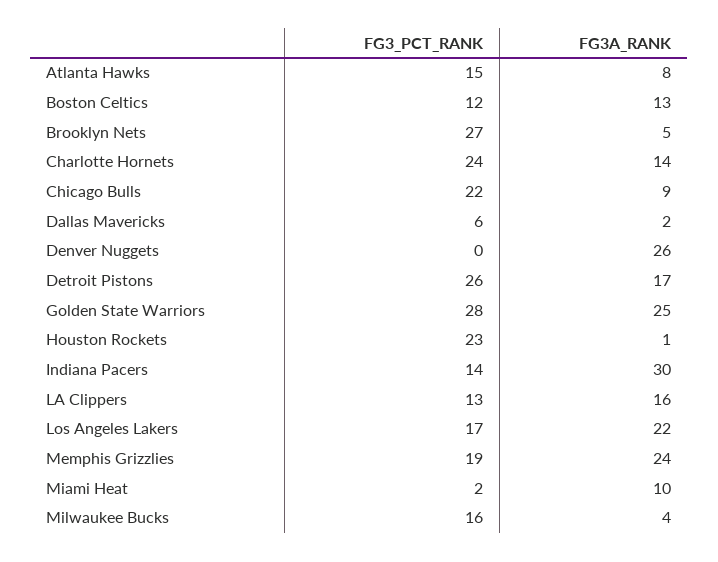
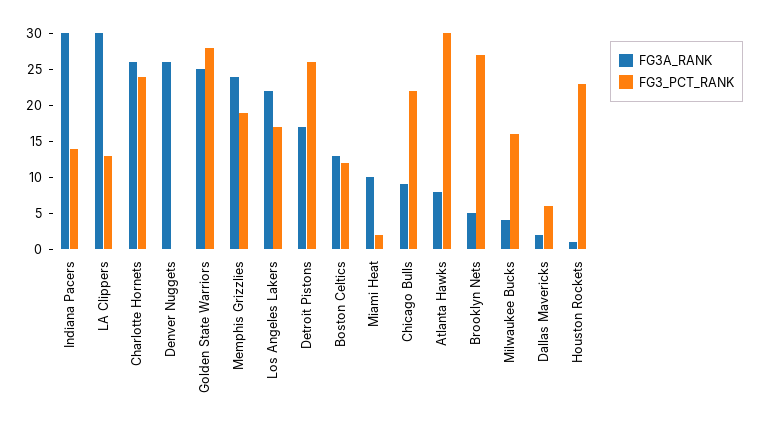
FG3_PCT_RANK, Atlanta Hawks: 15 -> 30
FG3A_RANK, Charlotte Hornets: 14 -> 25
FG3A_RANK, LA Clippers: 16 -> 30

